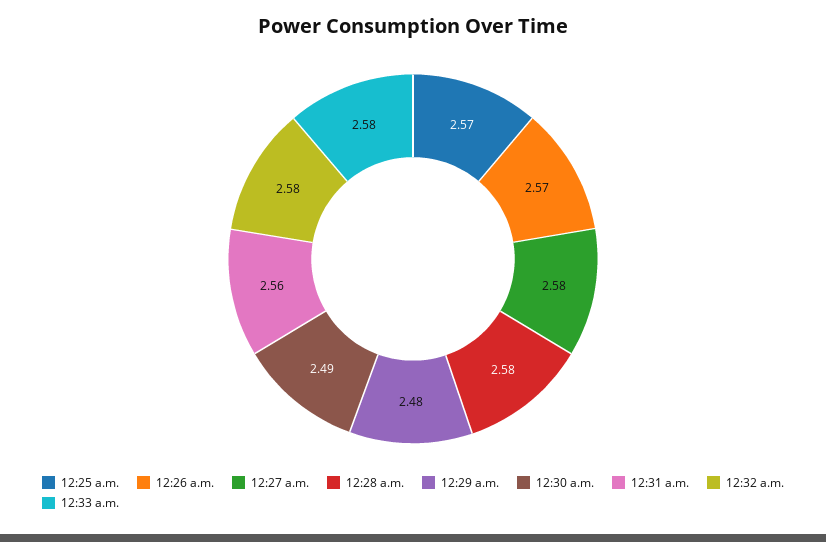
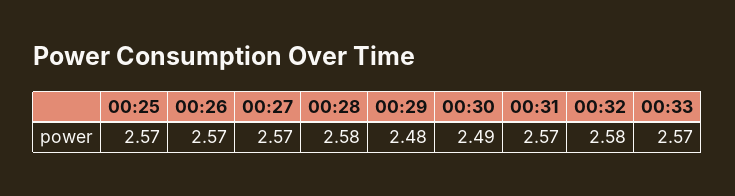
12:27 a.m.: 2.58 -> 2.57
12:31 a.m.: 2.56 -> 2.57
12:33 a.m.: 2.58 -> 2.57

